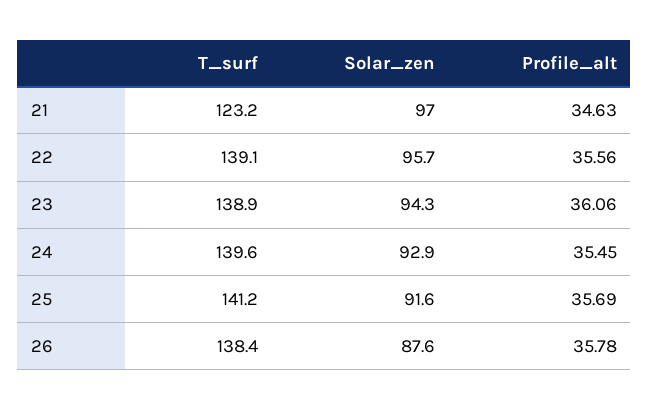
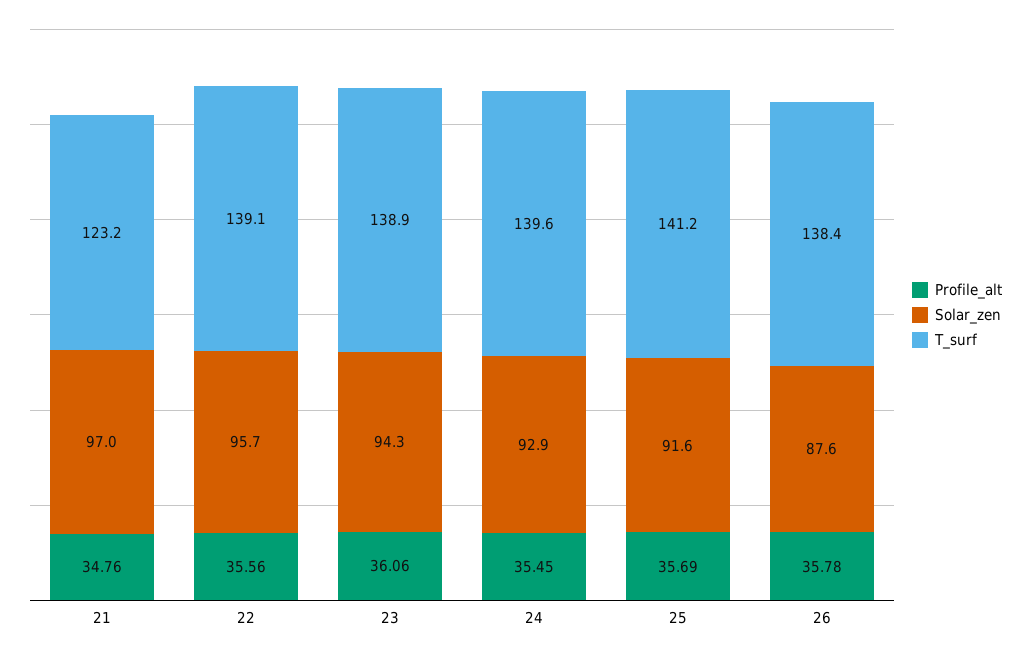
Profile_alt, 21: 34.63 -> 34.76

